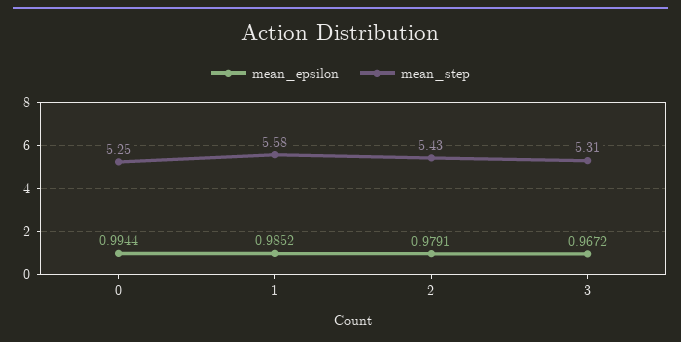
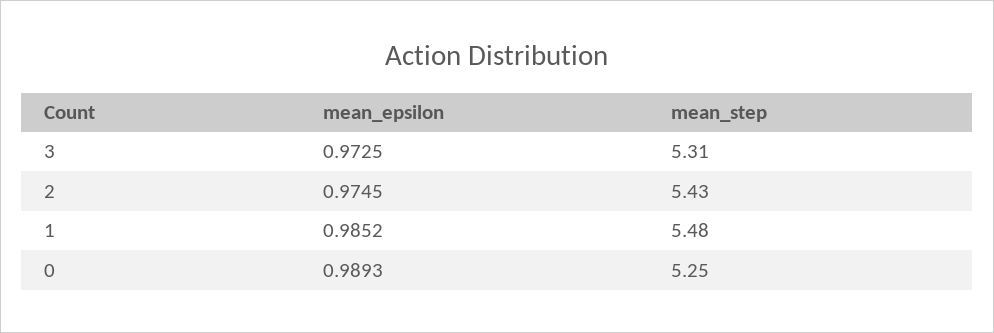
mean_epsilon, 0: 0.9944 -> 0.9893
mean_step, 1: 5.58 -> 5.48
mean_epsilon, 2: 0.9791 -> 0.9745
mean_epsilon, 3: 0.9672 -> 0.9725

